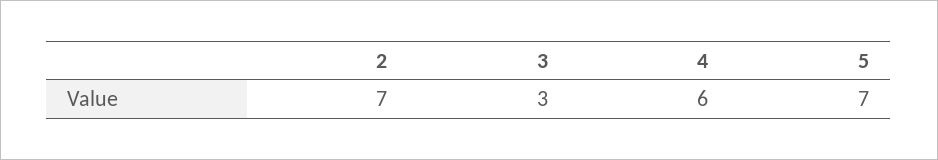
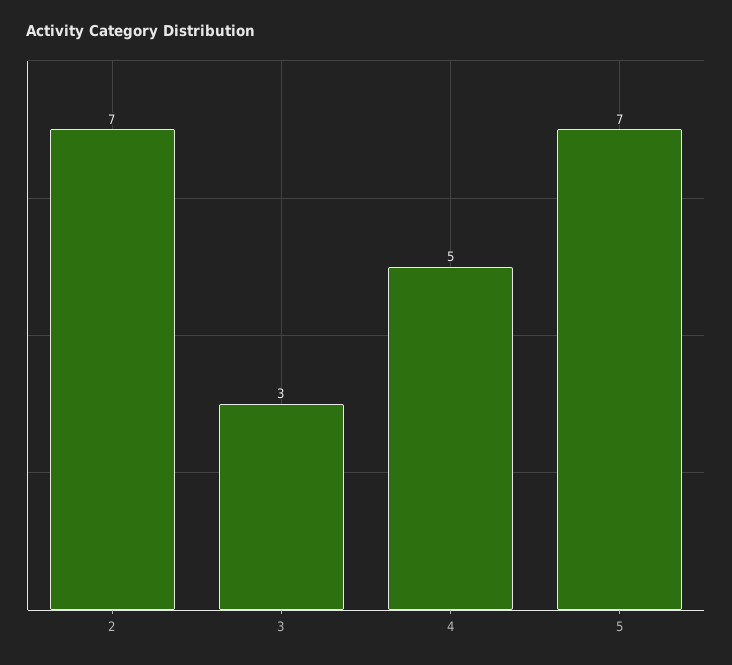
4: 6 -> 5

